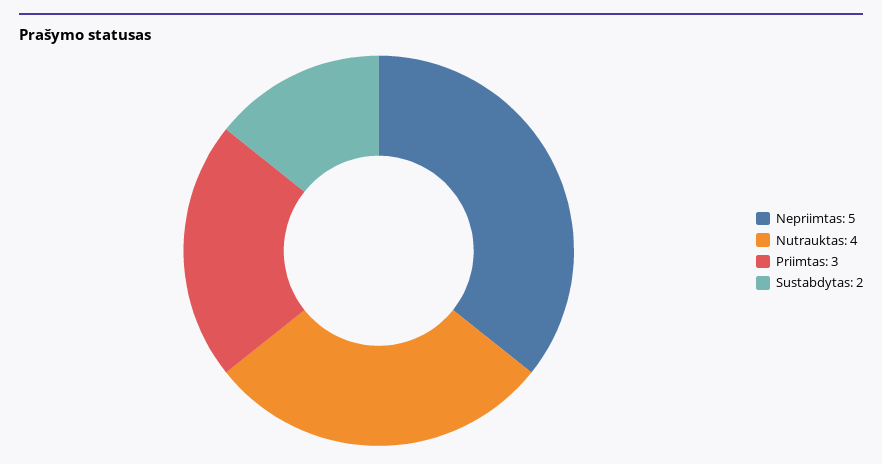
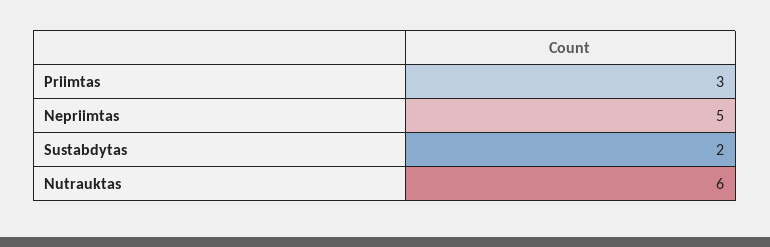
Nutrauktas: 4 -> 6

